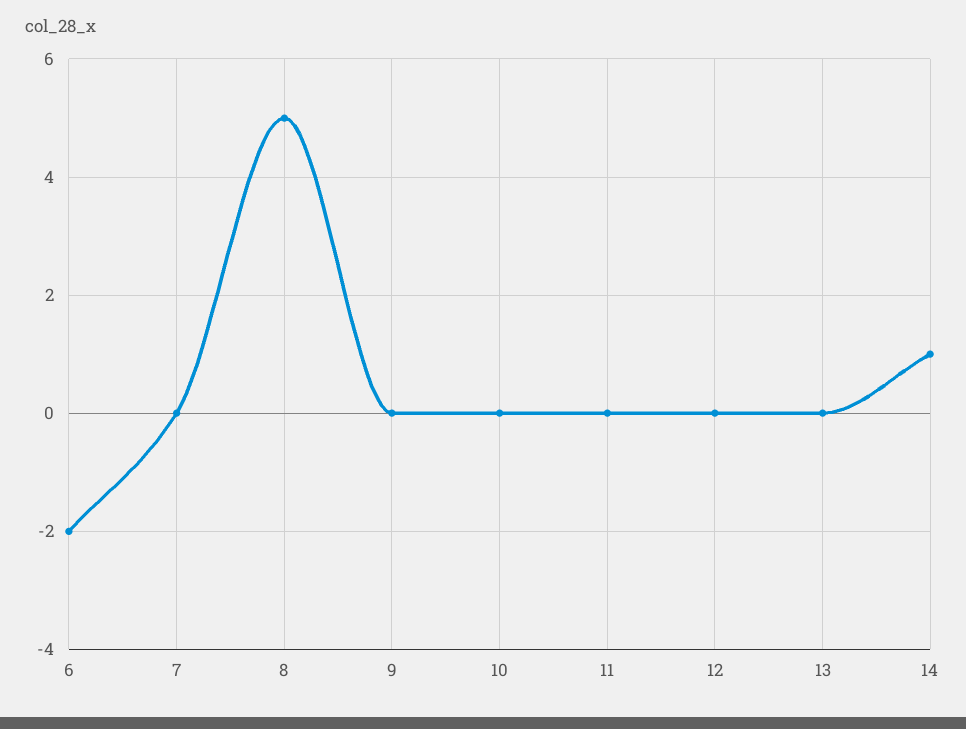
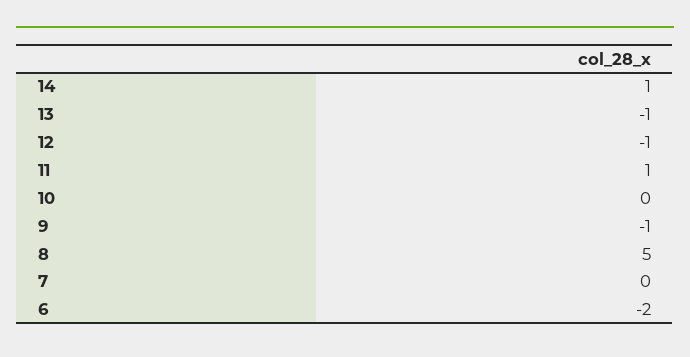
9: 0 -> -1
11: 0 -> 1
12: 0 -> -1
13: 0 -> -1

